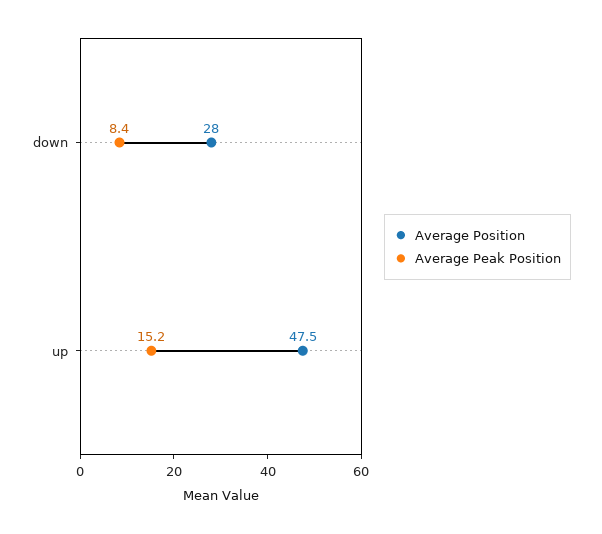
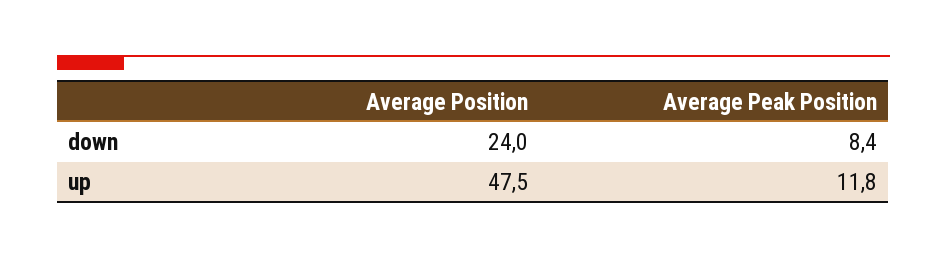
Average Position, down: 28 -> 24
Average Peak Position, up: 15.2 -> 11.8

